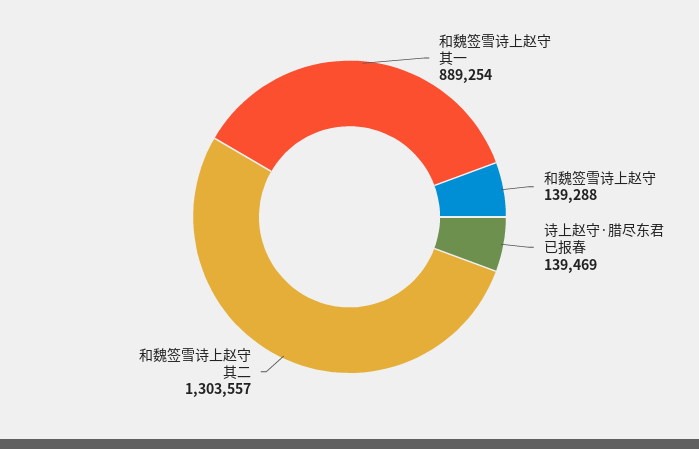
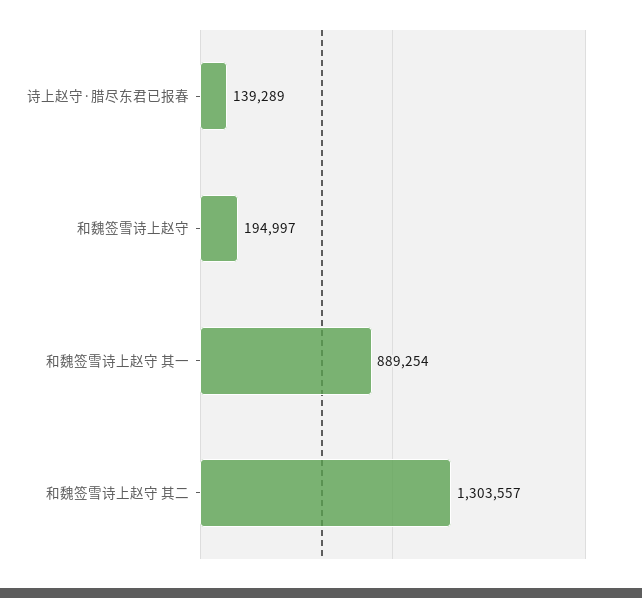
和魏签雪诗上赵守: 139288 -> 194997
诗上赵守·腊尽东君已报春: 139469 -> 139289

